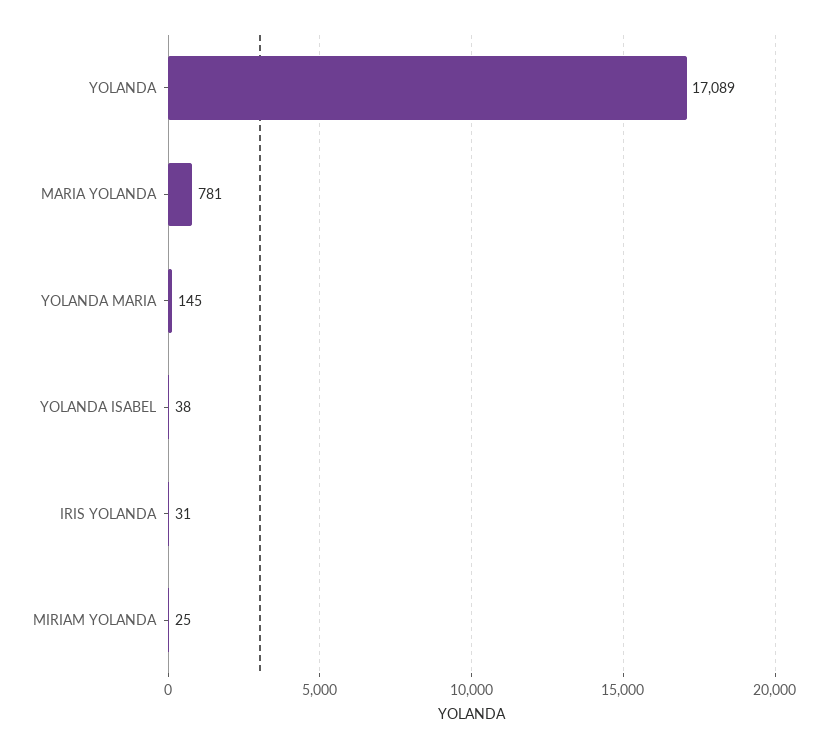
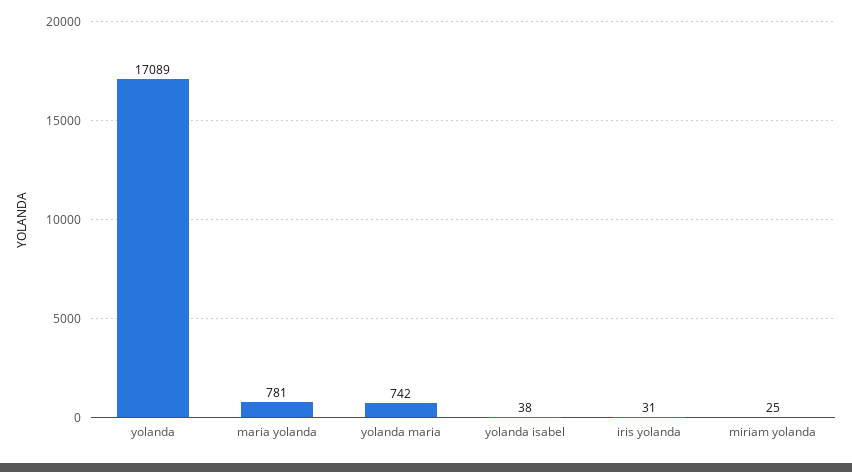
YOLANDA MARIA: 145 -> 742

